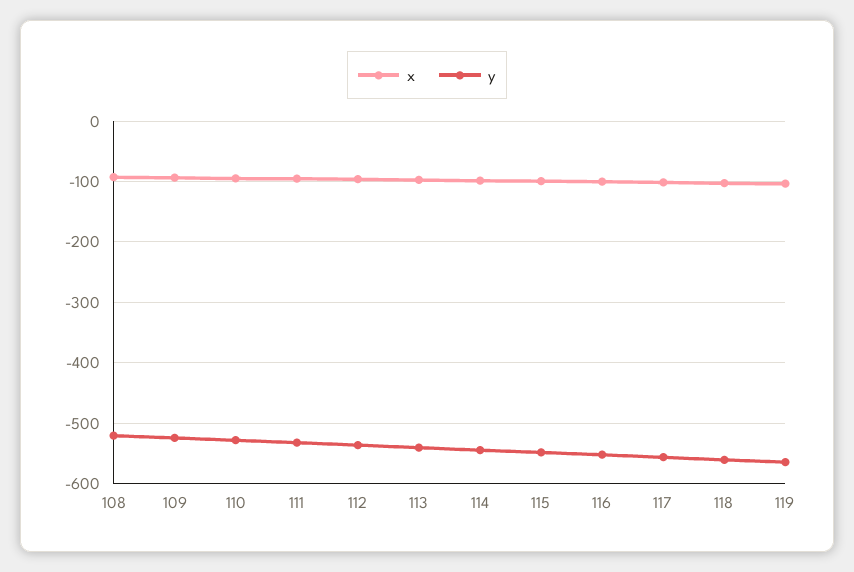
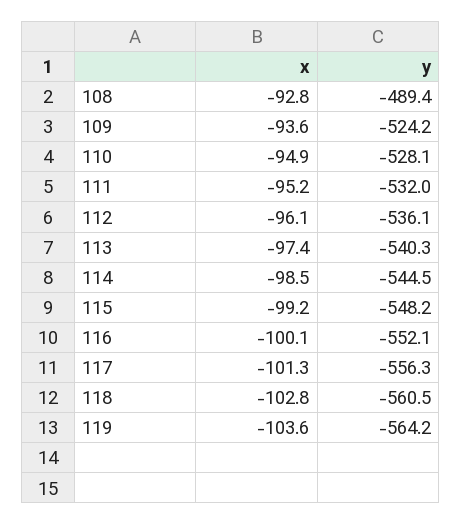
y, 108: -520 -> -489.4

